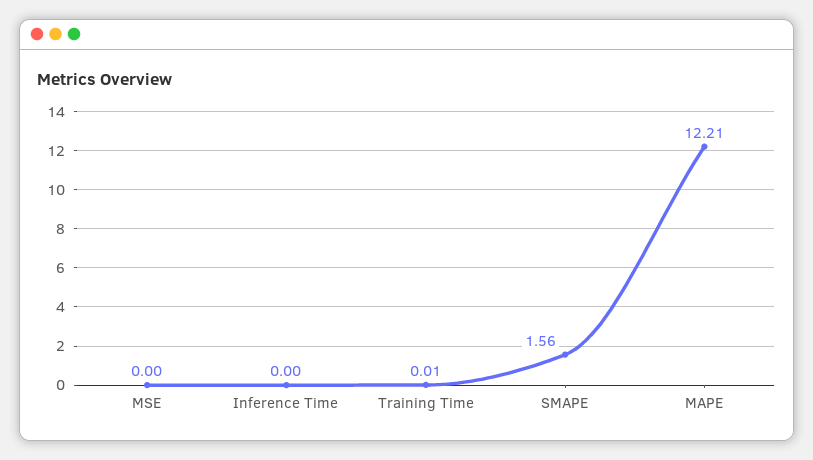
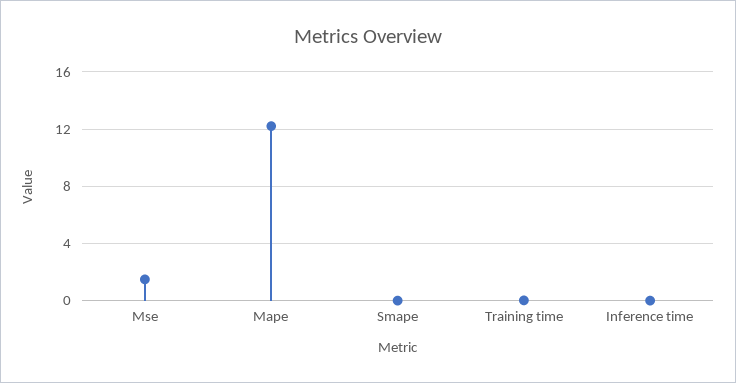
MSE: 0 -> 1.5
SMAPE: 1.56 -> 0

